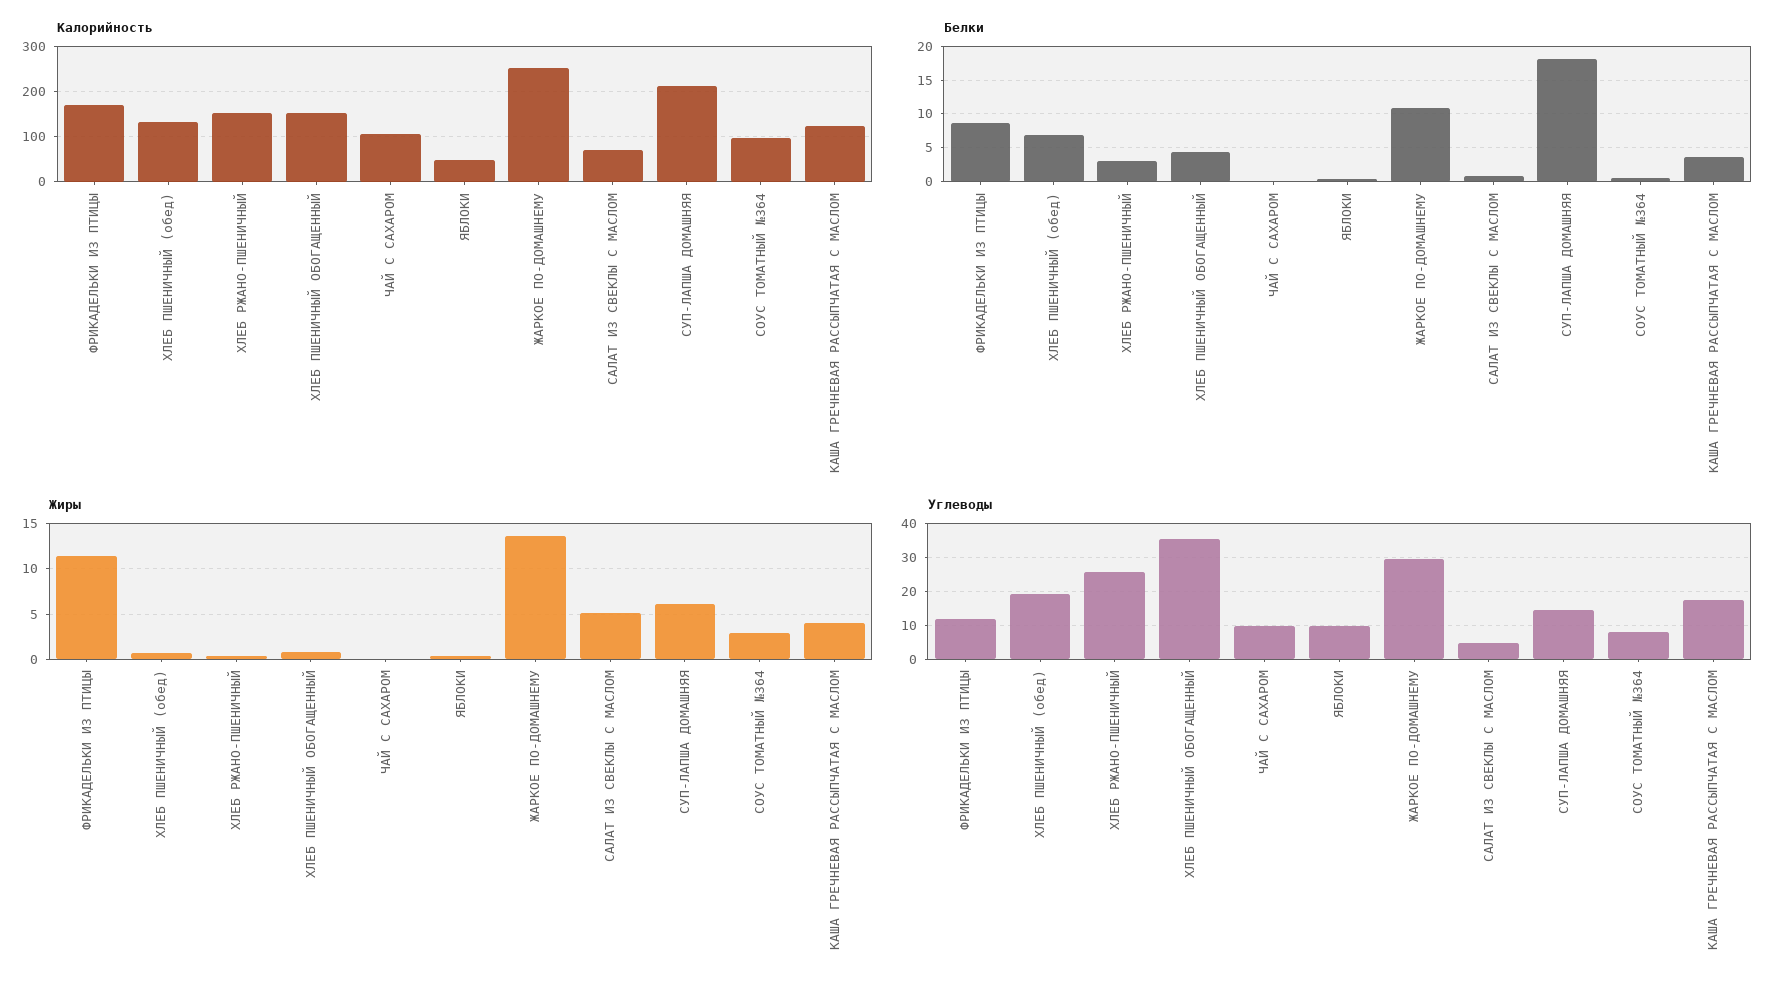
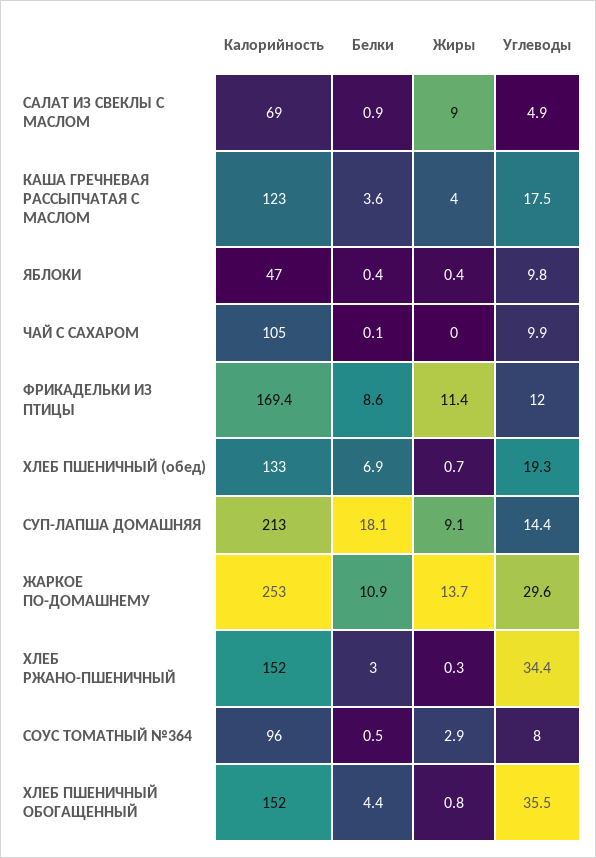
Жиры, САЛАТ ИЗ СВЕКЛЫ С МАСЛОМ: 5 -> 9
Жиры, СУП-ЛАПША ДОМАШНЯЯ: 6 -> 9.1
Углеводы, ХЛЕБ РЖАНО-ПШЕНИЧНЫЙ: 26 -> 34.4

